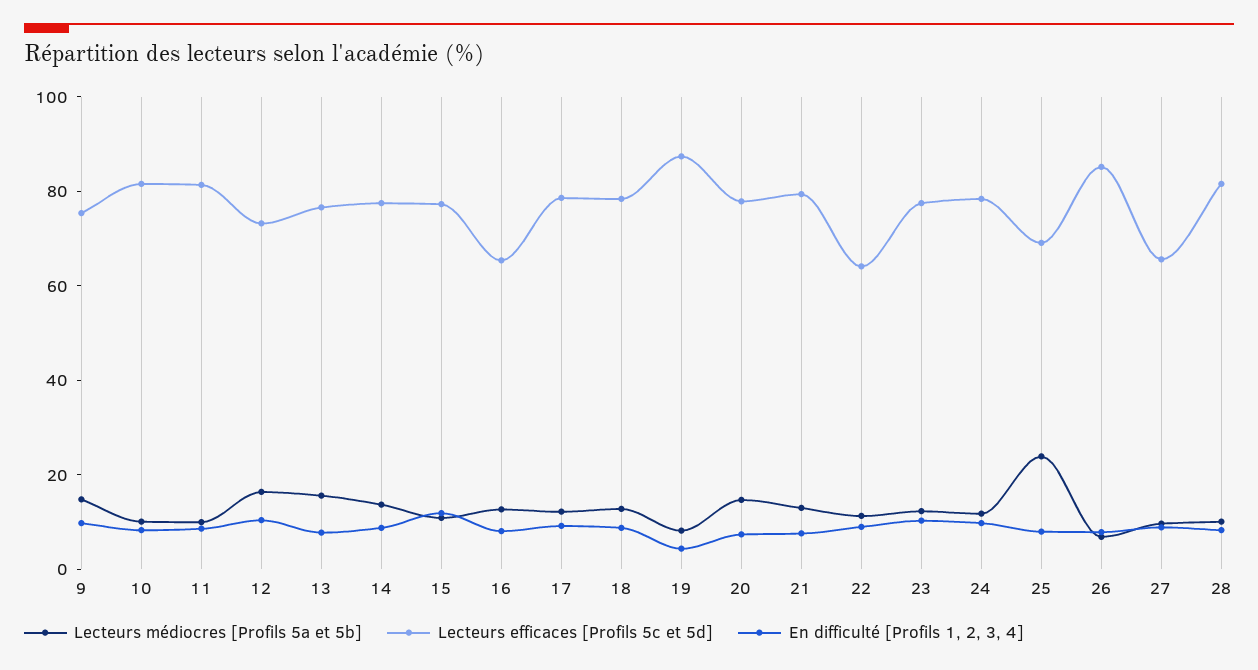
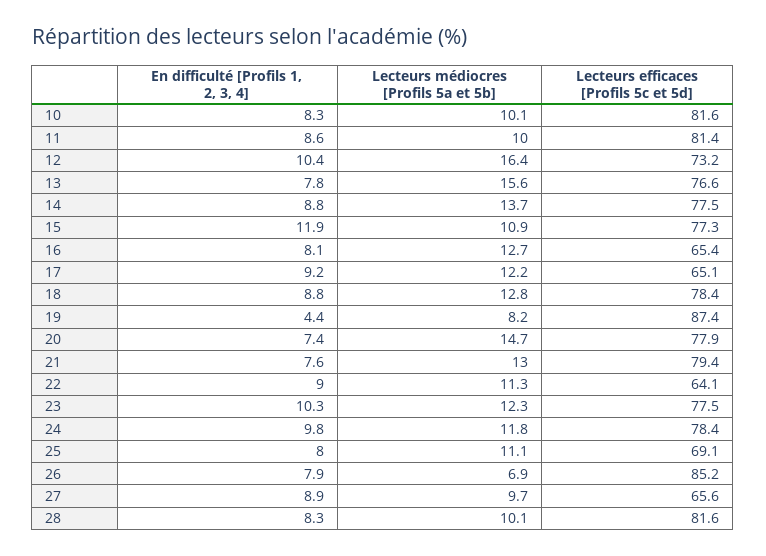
Lecteurs médiocres [Profils 5a et 5b], 9: 15 -> none
Lecteurs efficaces [Profils 5c et 5d], 9: 75 -> none
En difficulté [Profils 1, 2, 3, 4], 9: 10 -> none
Lecteurs efficaces [Profils 5c et 5d], 17: 80 -> 65.1
Lecteurs médiocres [Profils 5a et 5b], 25: 25 -> 11.1

